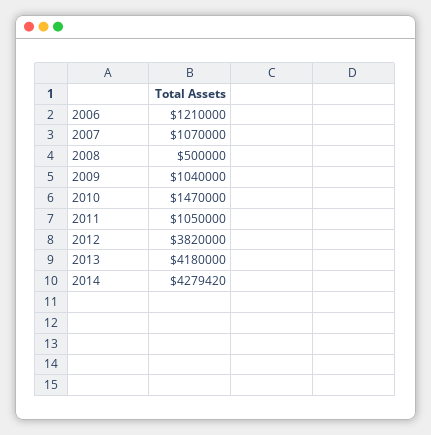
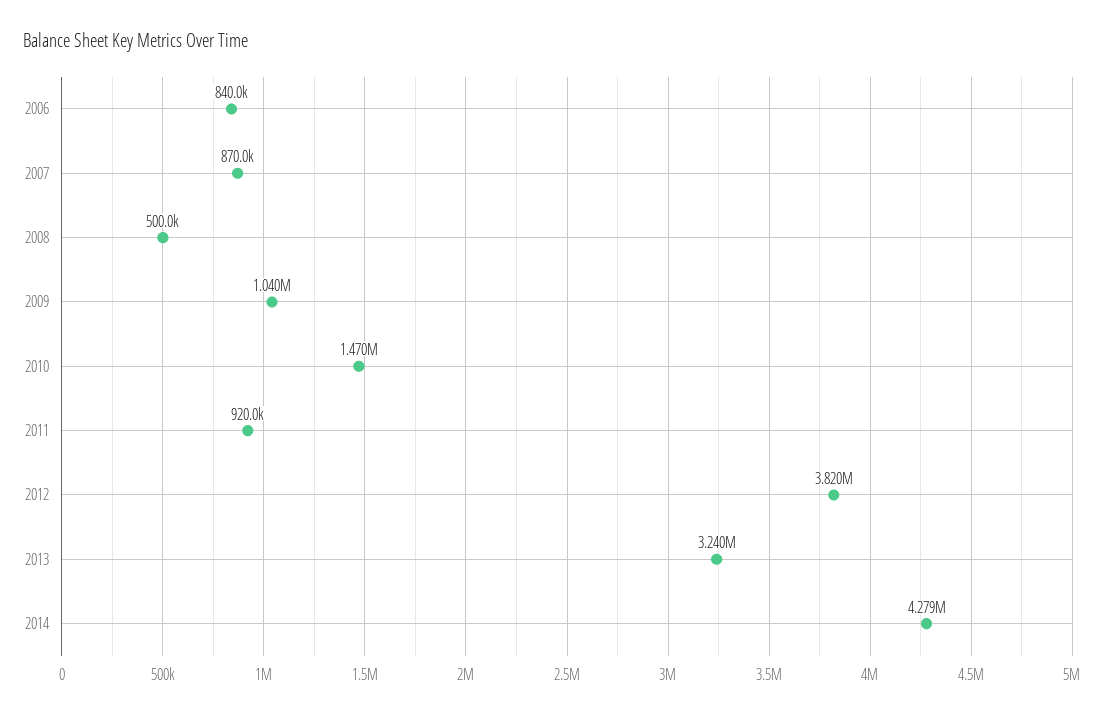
2006: 1210000 -> 840000
2007: 1070000 -> 870000
2011: 1050000 -> 920000
2013: 4180000 -> 3240000

